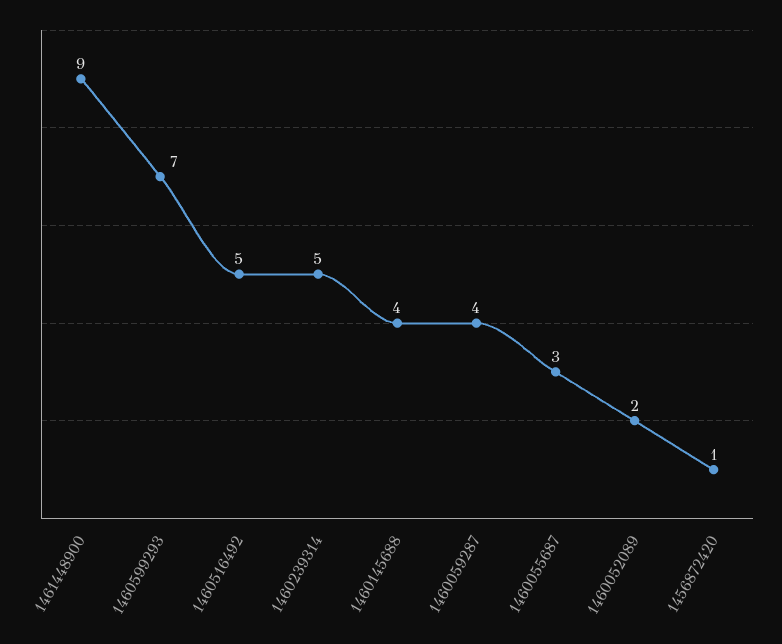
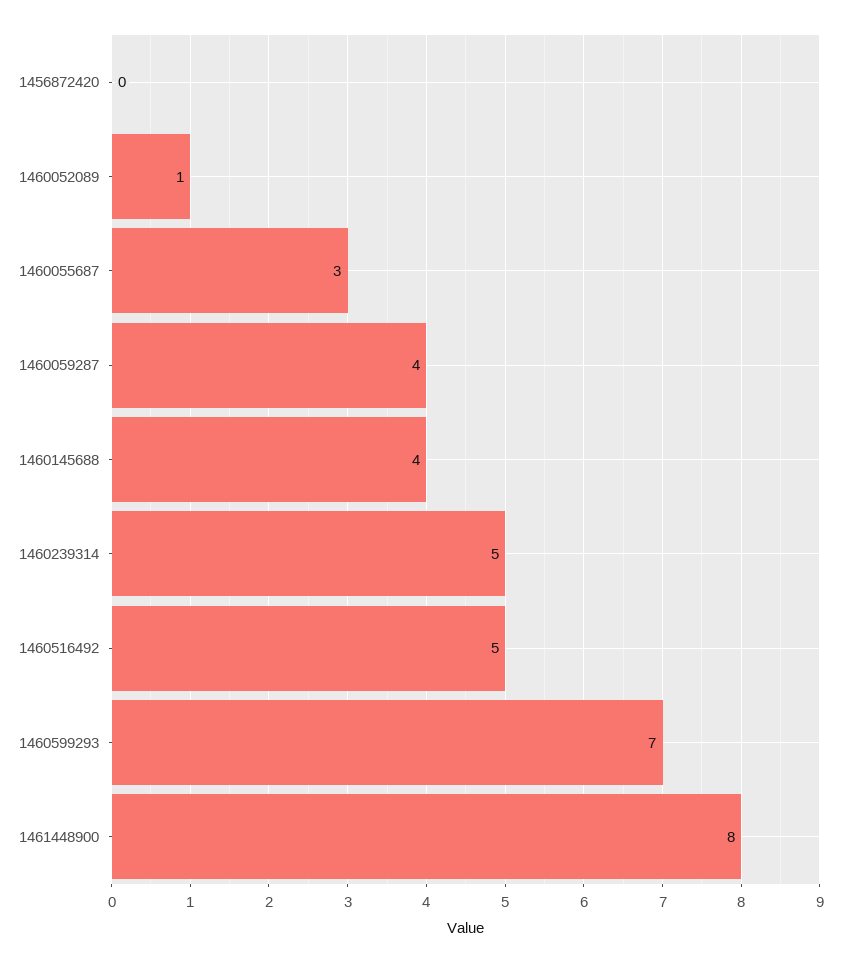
1461448900: 9 -> 8
1460052089: 2 -> 1
1456872420: 1 -> 0

